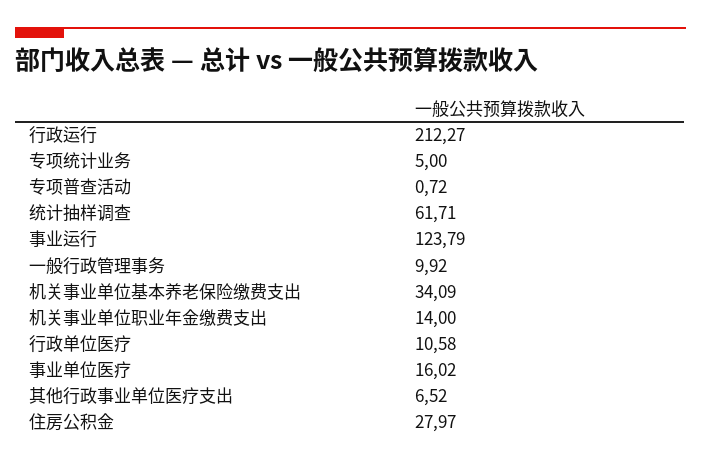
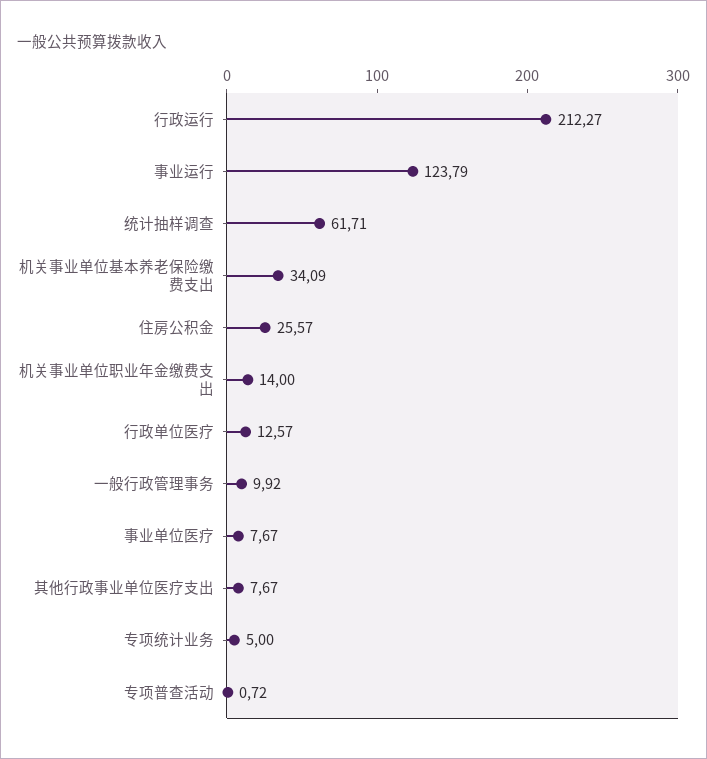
行政单位医疗: 10.58 -> 12.57
事业单位医疗: 16.02 -> 7.67
其他行政事业单位医疗支出: 6.52 -> 7.67
住房公积金: 27.97 -> 25.57

